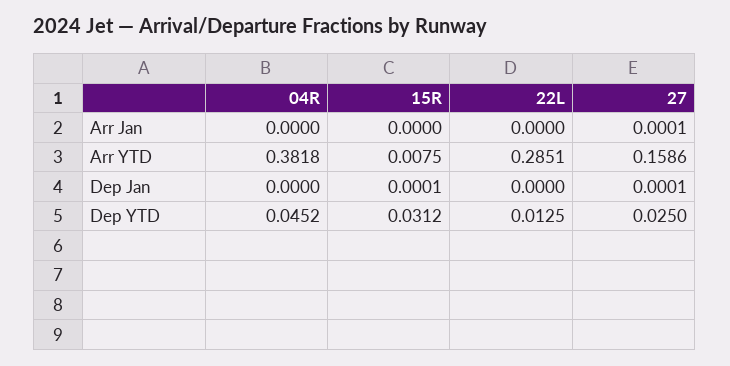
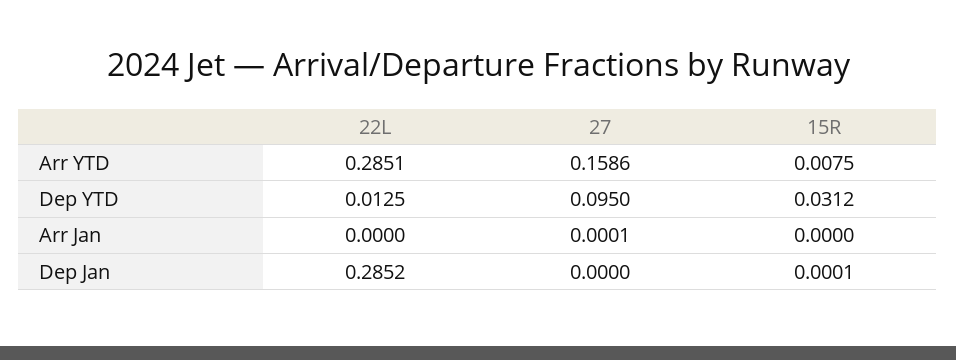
04R, Arr Jan: 0 -> none
04R, Arr YTD: 0.3818 -> none
04R, Dep Jan: 0 -> none
22L, Dep Jan: 0 -> 0.2852
27, Dep Jan: 0.0001 -> 0
04R, Dep YTD: 0.0452 -> none
27, Dep YTD: 0.025 -> 0.095

